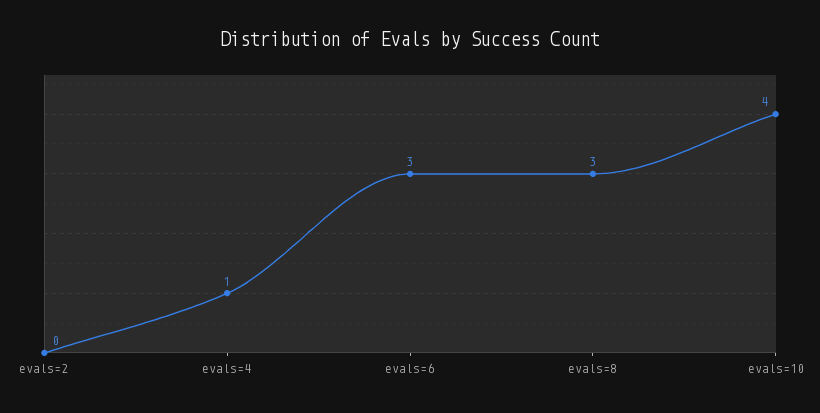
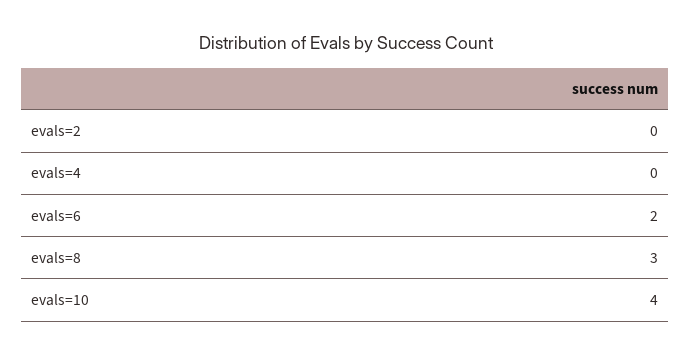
evals=4: 1 -> 0
evals=6: 3 -> 2

